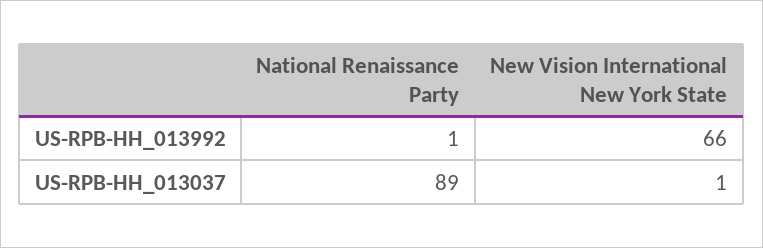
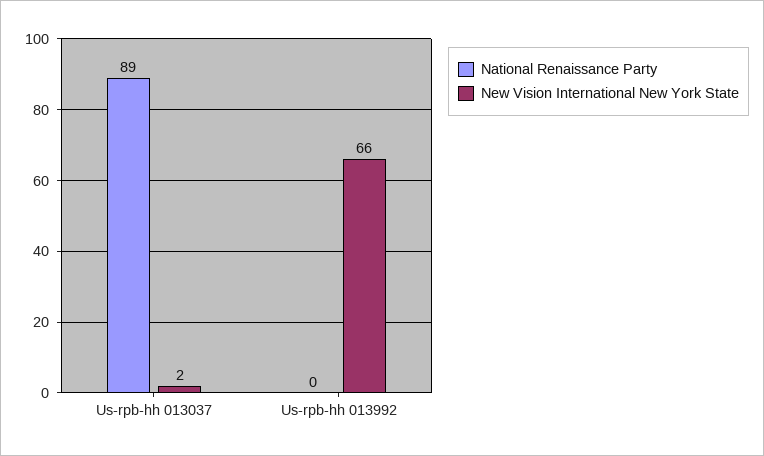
National Renaissance Party, US-RPB-HH_013992: 1 -> 0
New Vision International New York State, US-RPB-HH_013037: 1 -> 2

